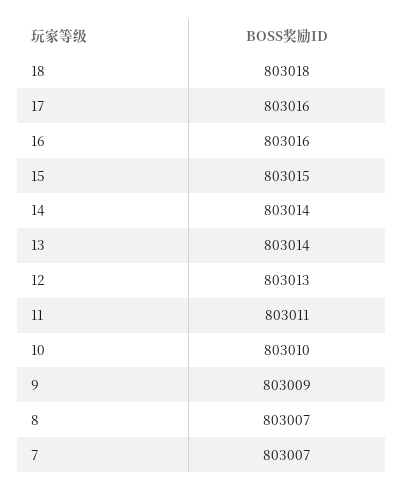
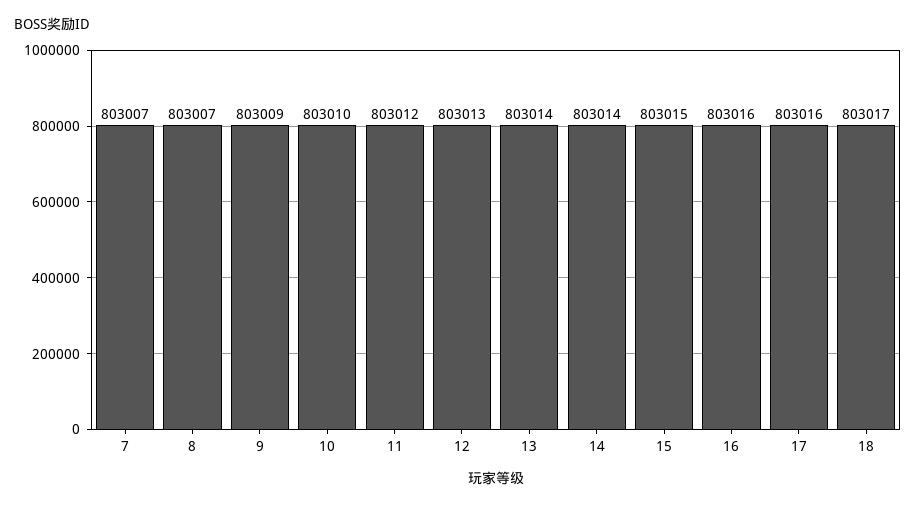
18: 803018 -> 803017
11: 803011 -> 803012

